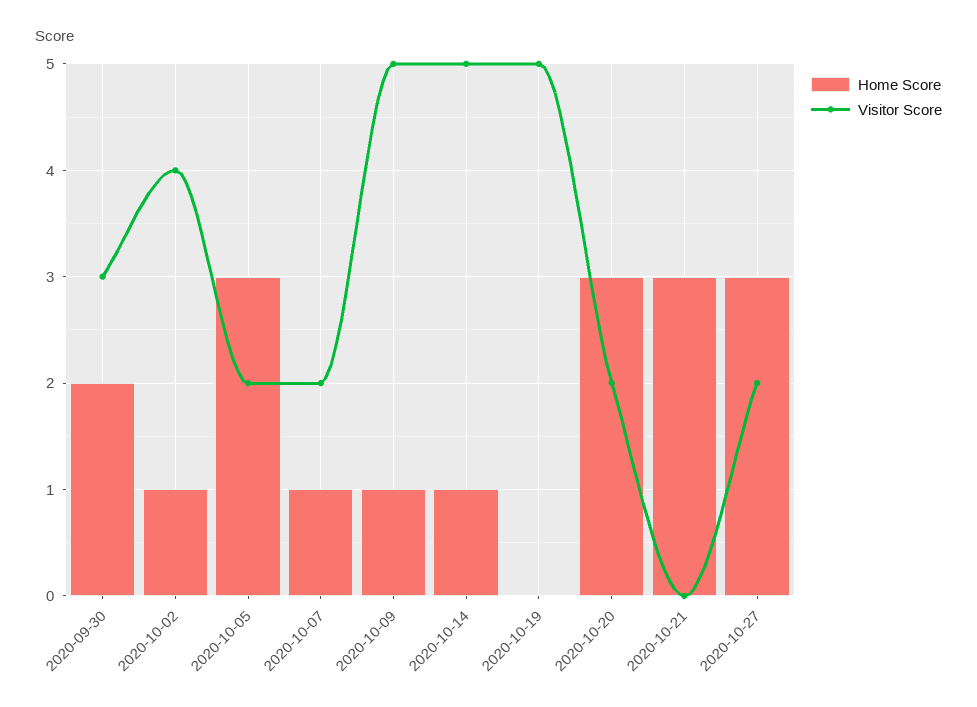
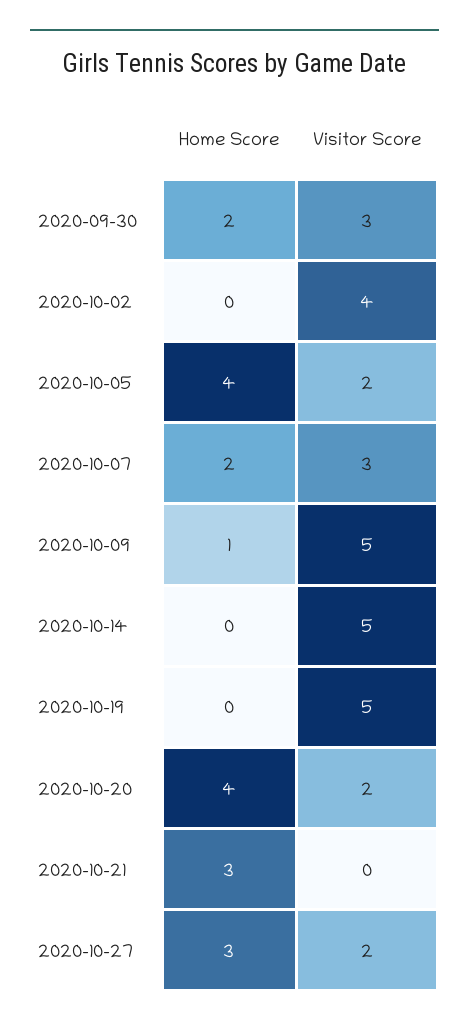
Home Score, 2020-10-02: 1 -> 0
Home Score, 2020-10-05: 3 -> 4
Home Score, 2020-10-07: 1 -> 2
Visitor Score, 2020-10-07: 2 -> 3
Home Score, 2020-10-14: 1 -> 0
Home Score, 2020-10-20: 3 -> 4

